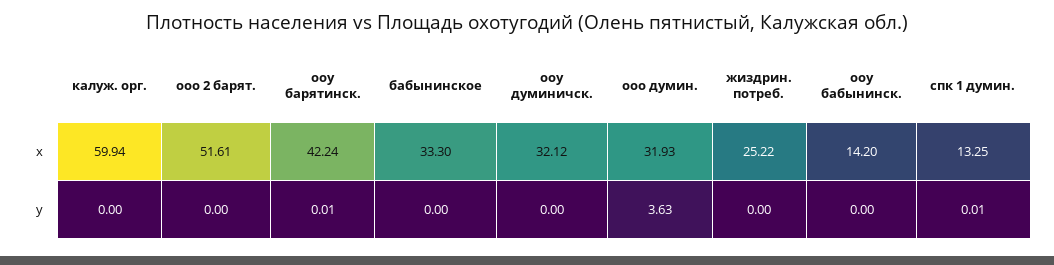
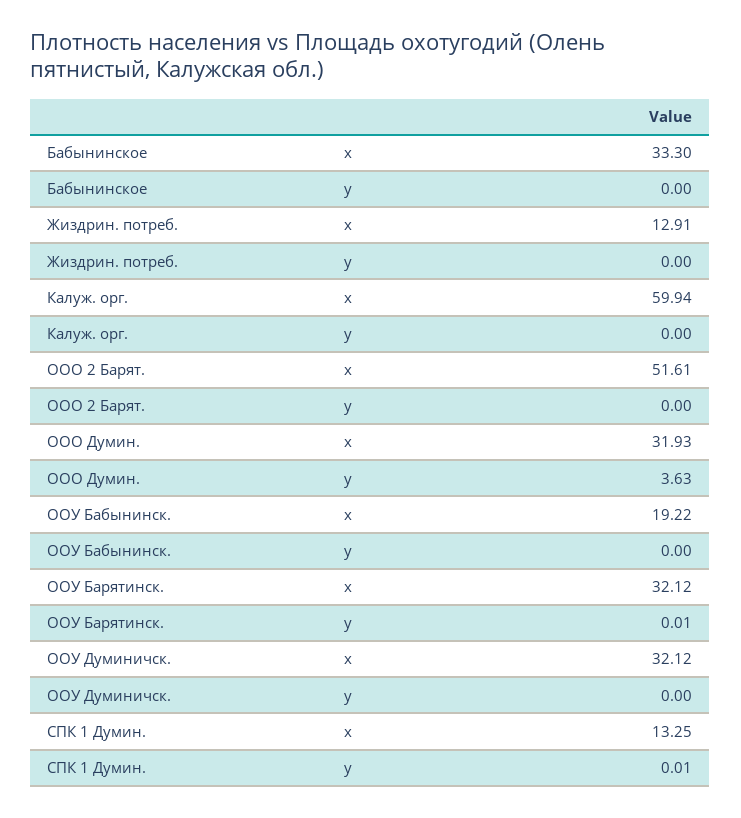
ооу барятинск., x: 42.24 -> 32.12
жиздрин. потреб., x: 25.22 -> 12.91
ооу бабынинск., x: 14.2 -> 19.22

